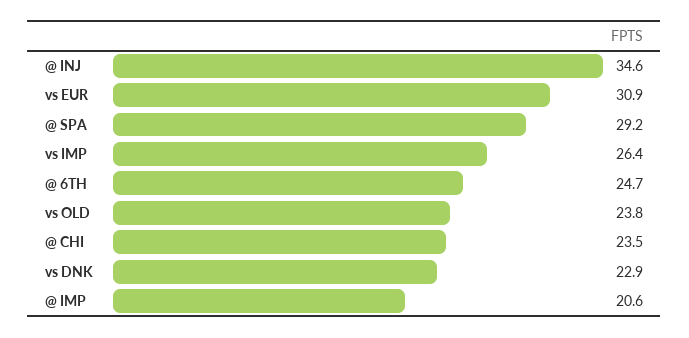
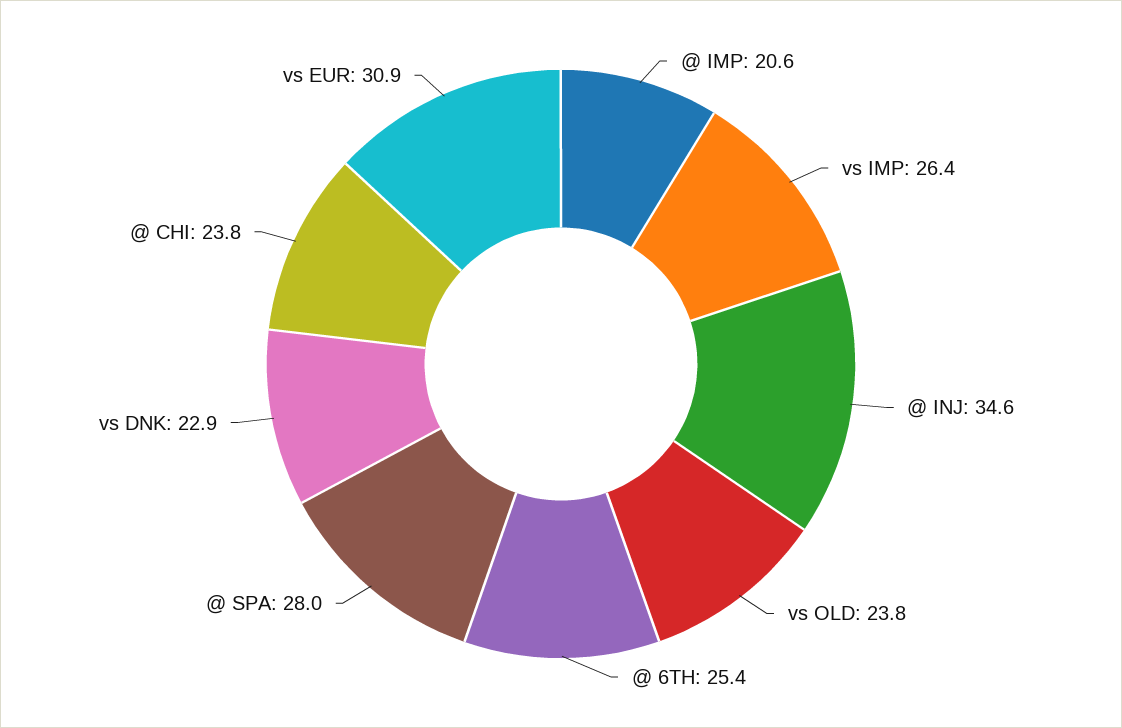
@ SPA: 29.2 -> 28
@ 6TH: 24.7 -> 25.4
@ CHI: 23.5 -> 23.8

